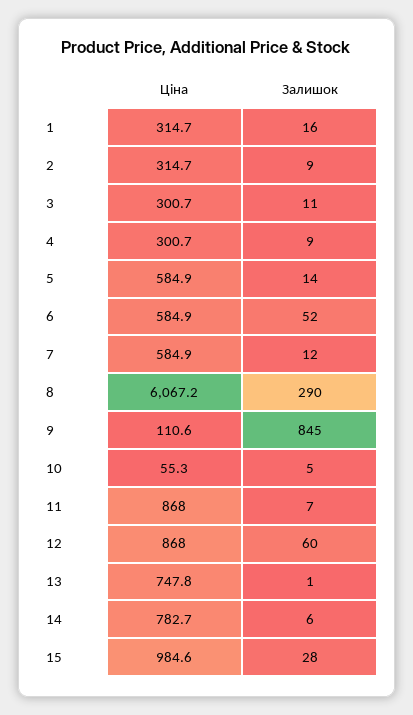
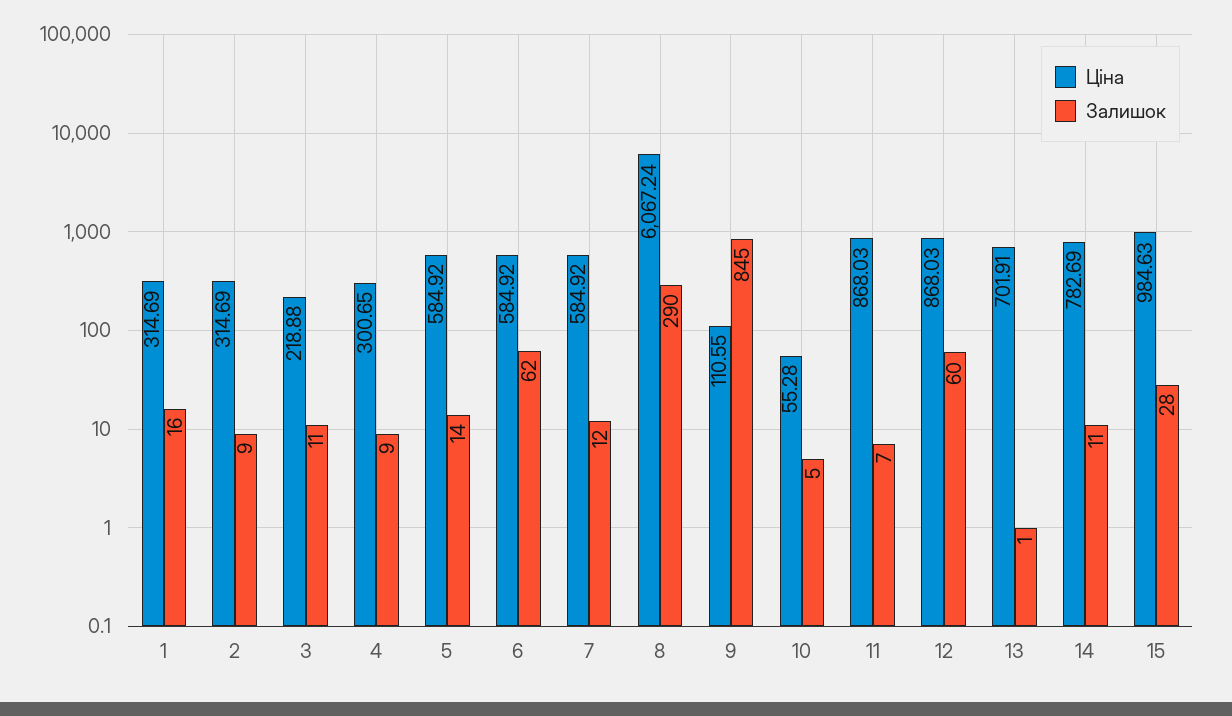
Ціна, 3: 300.7 -> 218.88
Залишок, 6: 52 -> 62
Ціна, 13: 747.8 -> 701.91
Залишок, 14: 6 -> 11

